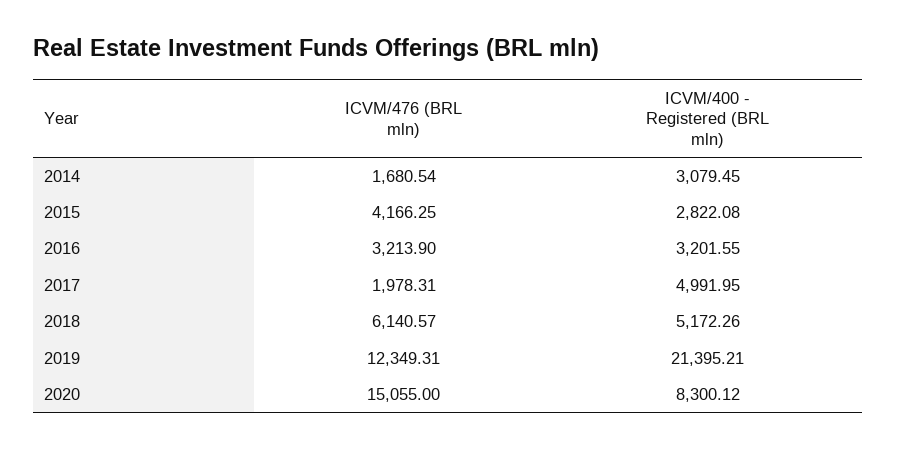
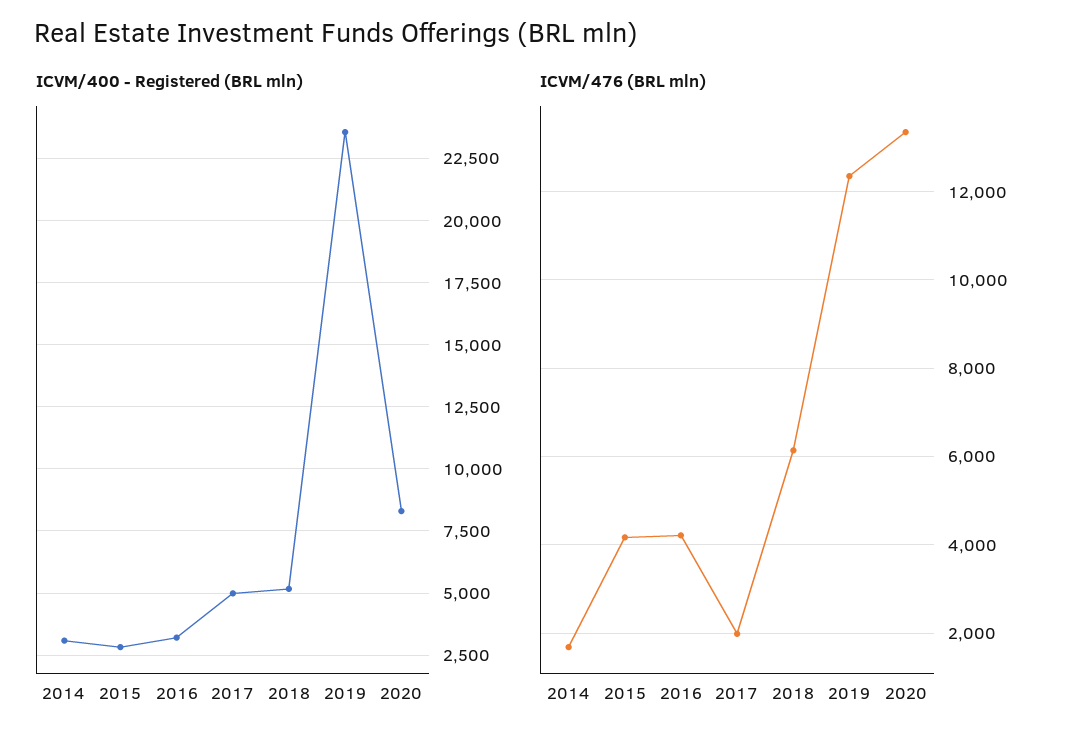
ICVM/476 (BRL mln), 2016: 3213.9 -> 4200
ICVM/400 - Registered (BRL mln), 2019: 21395.21 -> 23500
ICVM/476 (BRL mln), 2020: 15055 -> 13400

